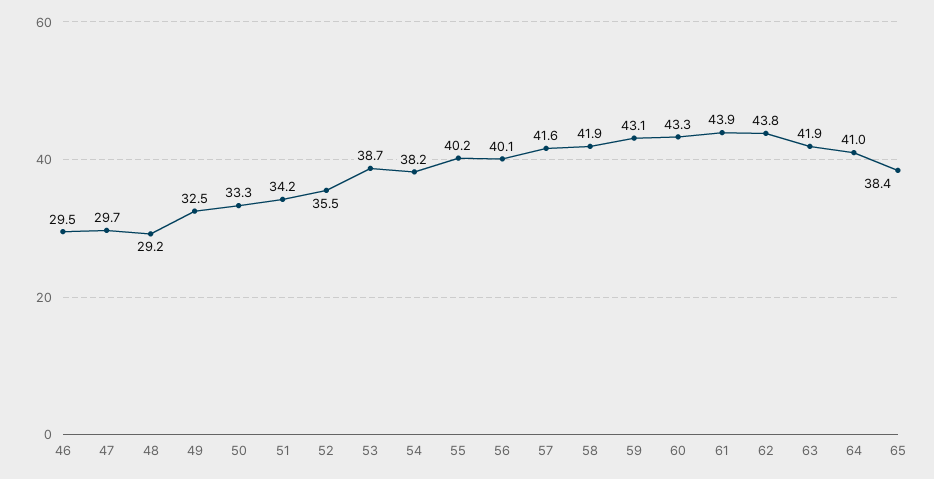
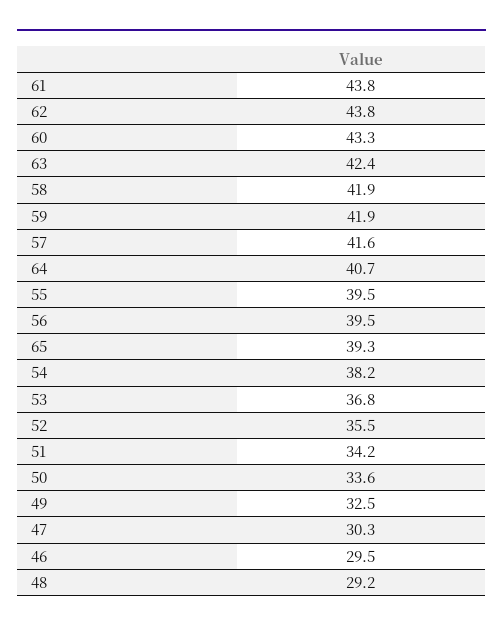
47: 29.7 -> 30.3
50: 33.3 -> 33.6
53: 38.7 -> 36.8
55: 40.2 -> 39.5
56: 40.1 -> 39.5
59: 43.1 -> 41.9
61: 43.9 -> 43.8
63: 41.9 -> 42.4
64: 41 -> 40.7
65: 38.4 -> 39.3

